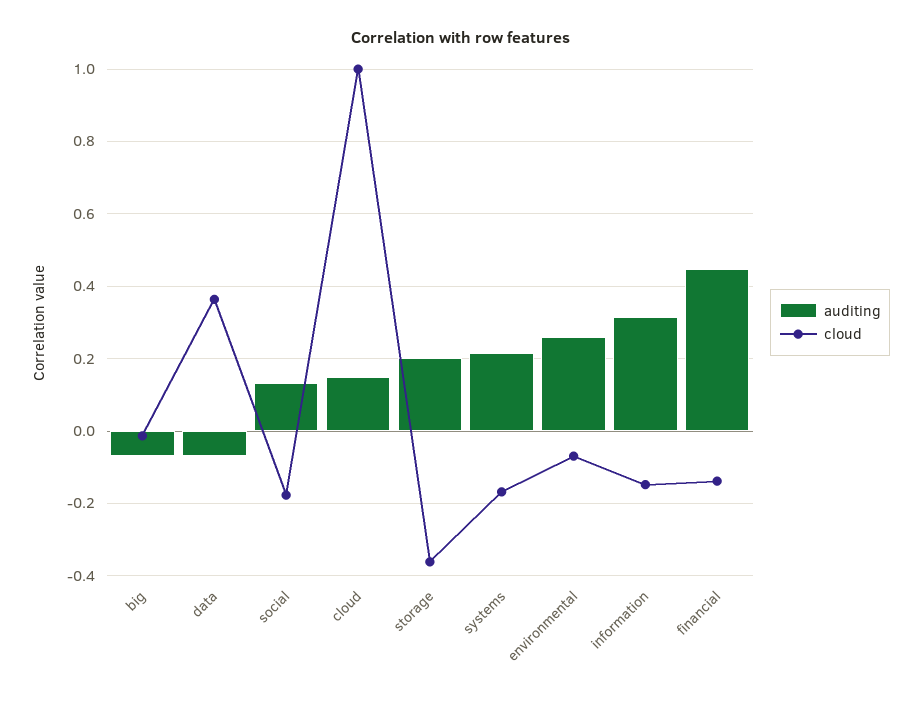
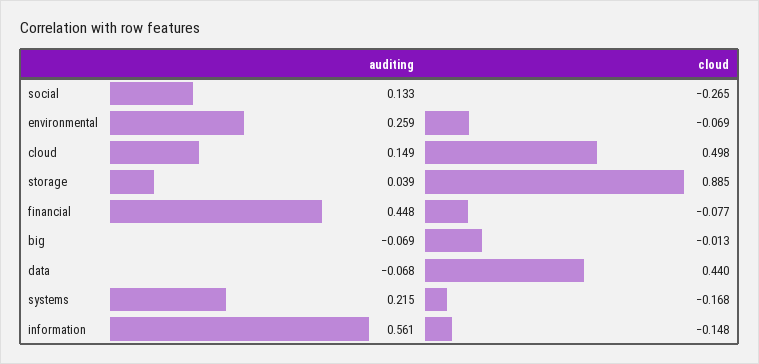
cloud, data: 0.36 -> 0.44
cloud, social: -0.18 -> -0.265
cloud, cloud: 1 -> 0.498
auditing, storage: 0.2 -> 0.039
cloud, storage: -0.36 -> 0.885
auditing, information: 0.32 -> 0.561
cloud, financial: -0.14 -> -0.077

